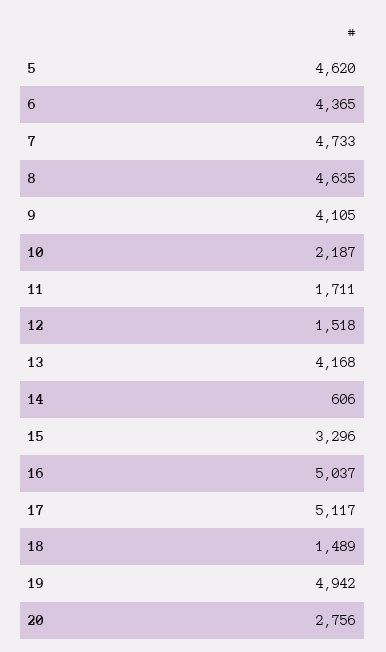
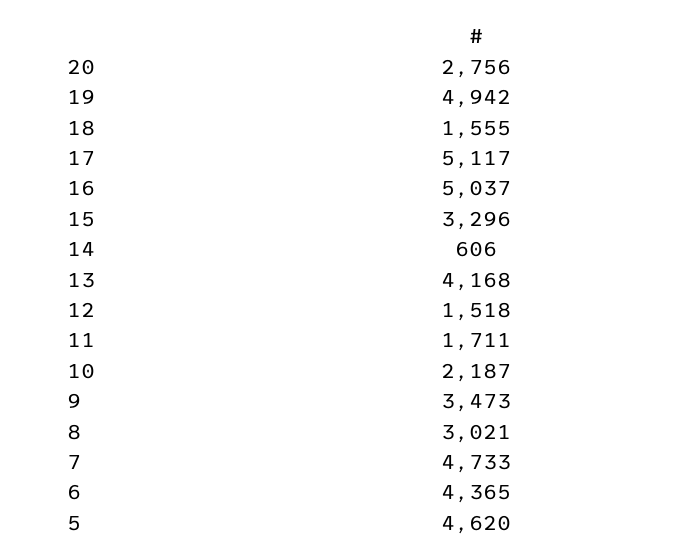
8: 4635 -> 3021
9: 4105 -> 3473
18: 1489 -> 1555

